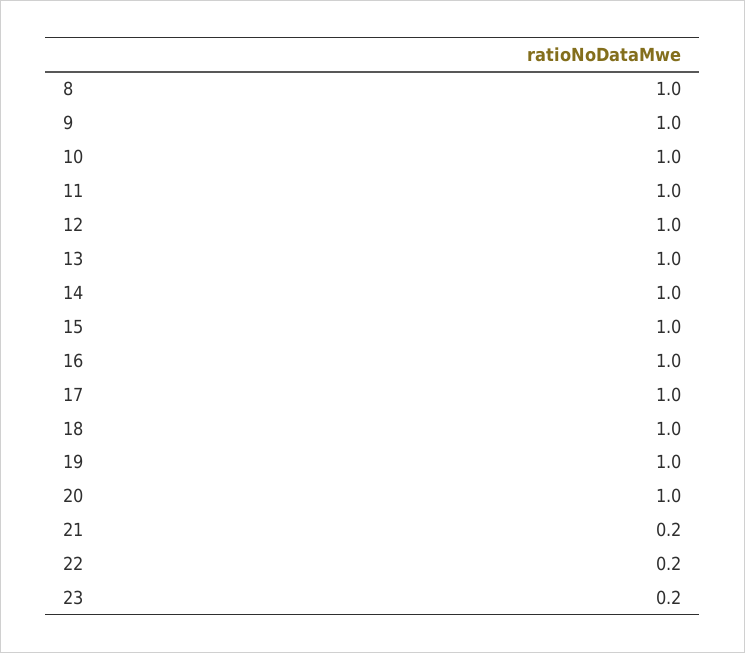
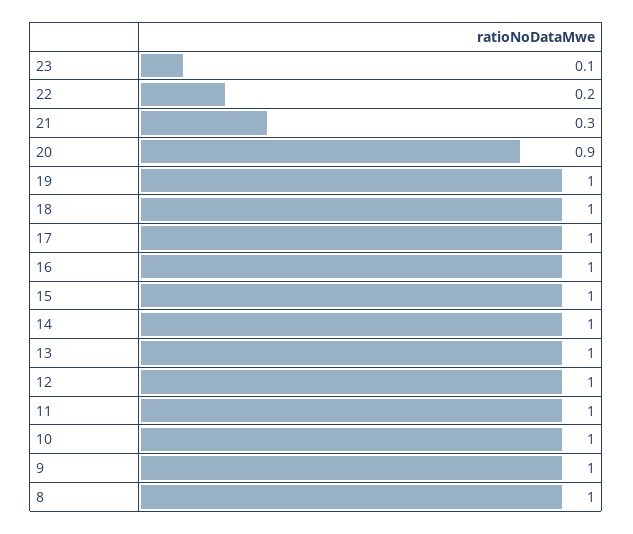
20: 1 -> 0.9
21: 0.2 -> 0.3
23: 0.2 -> 0.1

